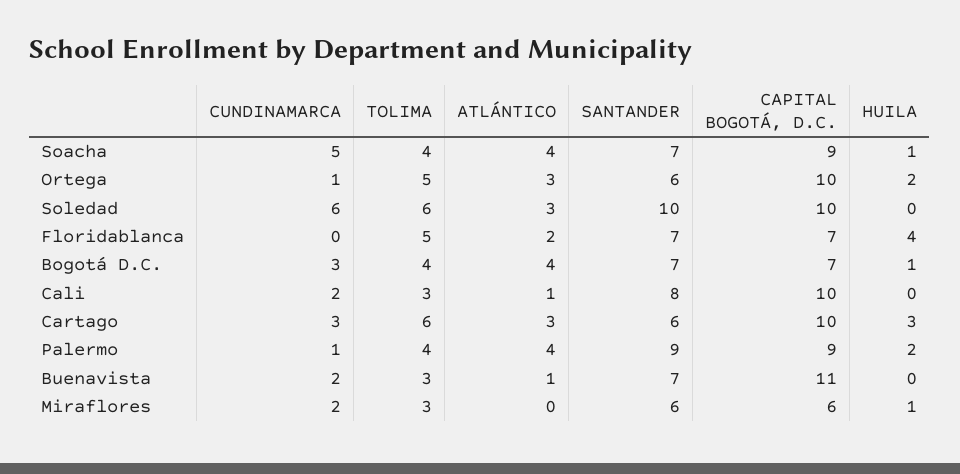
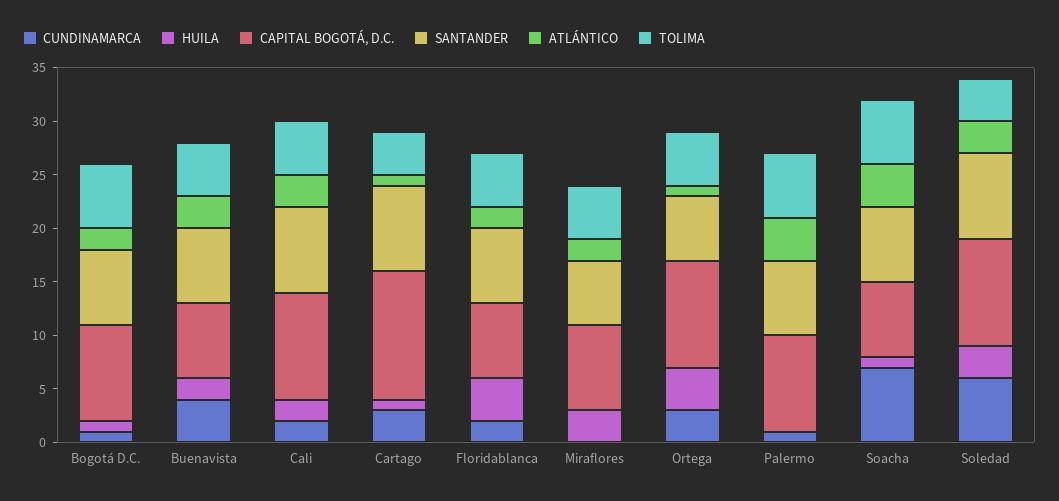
CUNDINAMARCA, Soacha: 5 -> 7
TOLIMA, Soacha: 4 -> 6
CAPITAL BOGOTÁ, D.C., Soacha: 9 -> 7
CUNDINAMARCA, Ortega: 1 -> 3
ATLÁNTICO, Ortega: 3 -> 1
HUILA, Ortega: 2 -> 4
TOLIMA, Soledad: 6 -> 4
SANTANDER, Soledad: 10 -> 8
HUILA, Soledad: 0 -> 3
CUNDINAMARCA, Floridablanca: 0 -> 2
CUNDINAMARCA, Bogotá D.C.: 3 -> 1
TOLIMA, Bogotá D.C.: 4 -> 6
ATLÁNTICO, Bogotá D.C.: 4 -> 2
CAPITAL BOGOTÁ, D.C., Bogotá D.C.: 7 -> 9
TOLIMA, Cali: 3 -> 5
ATLÁNTICO, Cali: 1 -> 3
HUILA, Cali: 0 -> 2
TOLIMA, Cartago: 6 -> 4
ATLÁNTICO, Cartago: 3 -> 1
SANTANDER, Cartago: 6 -> 8
CAPITAL BOGOTÁ, D.C., Cartago: 10 -> 12
HUILA, Cartago: 3 -> 1
TOLIMA, Palermo: 4 -> 6
SANTANDER, Palermo: 9 -> 7
HUILA, Palermo: 2 -> 0
CUNDINAMARCA, Buenavista: 2 -> 4
TOLIMA, Buenavista: 3 -> 5
ATLÁNTICO, Buenavista: 1 -> 3
CAPITAL BOGOTÁ, D.C., Buenavista: 11 -> 7
HUILA, Buenavista: 0 -> 2
CUNDINAMARCA, Miraflores: 2 -> 0
TOLIMA, Miraflores: 3 -> 5
ATLÁNTICO, Miraflores: 0 -> 2
CAPITAL BOGOTÁ, D.C., Miraflores: 6 -> 8
HUILA, Miraflores: 1 -> 3

